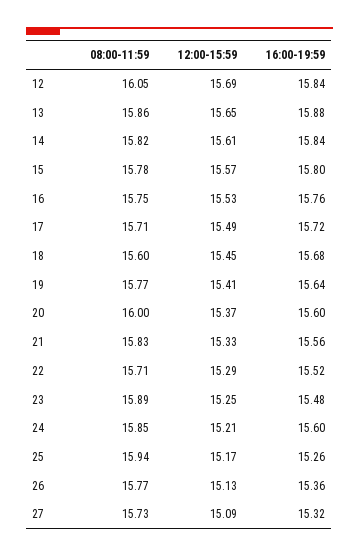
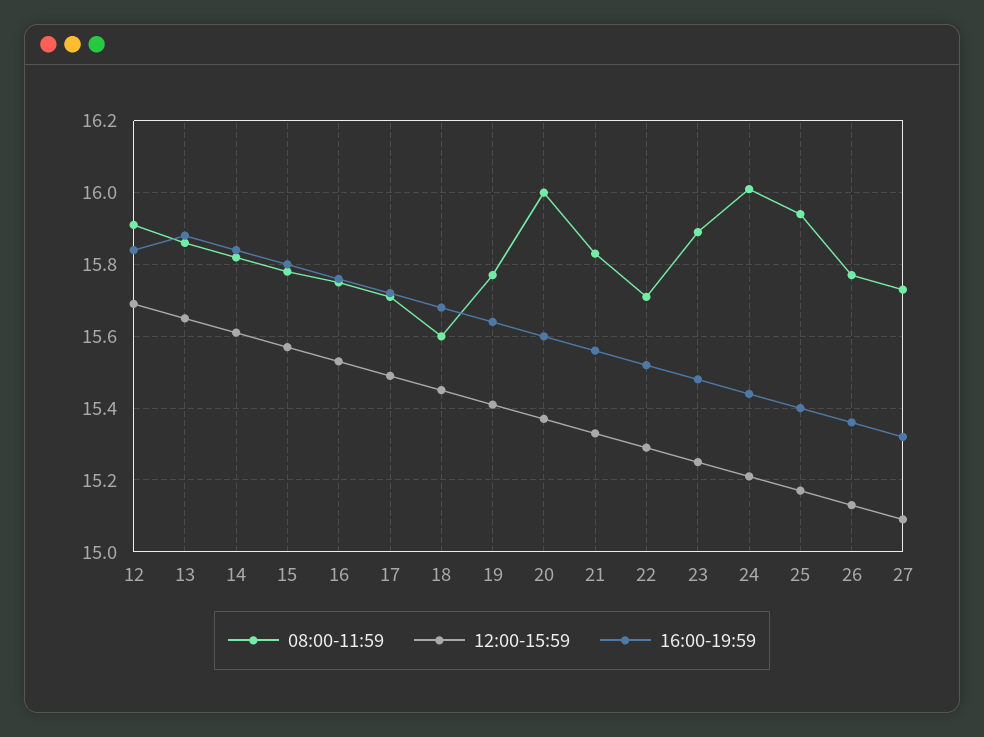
08:00-11:59, 12: 16.05 -> 15.9
08:00-11:59, 24: 15.85 -> 16
16:00-19:59, 24: 15.6 -> 15.45
16:00-19:59, 25: 15.26 -> 15.4

